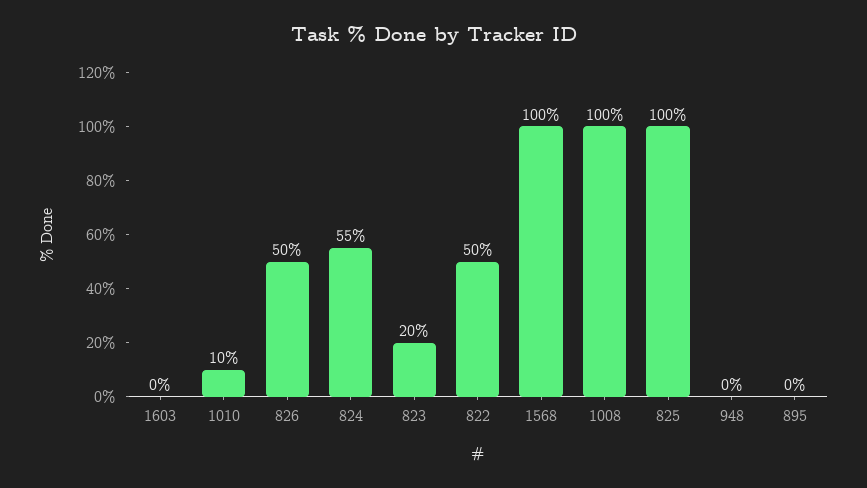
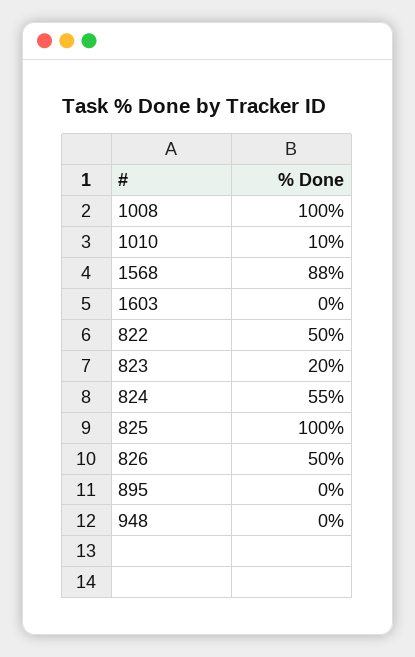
1568: 100 -> 88

